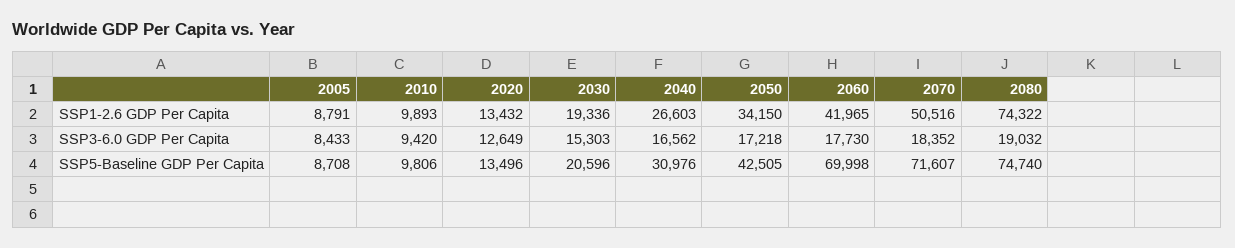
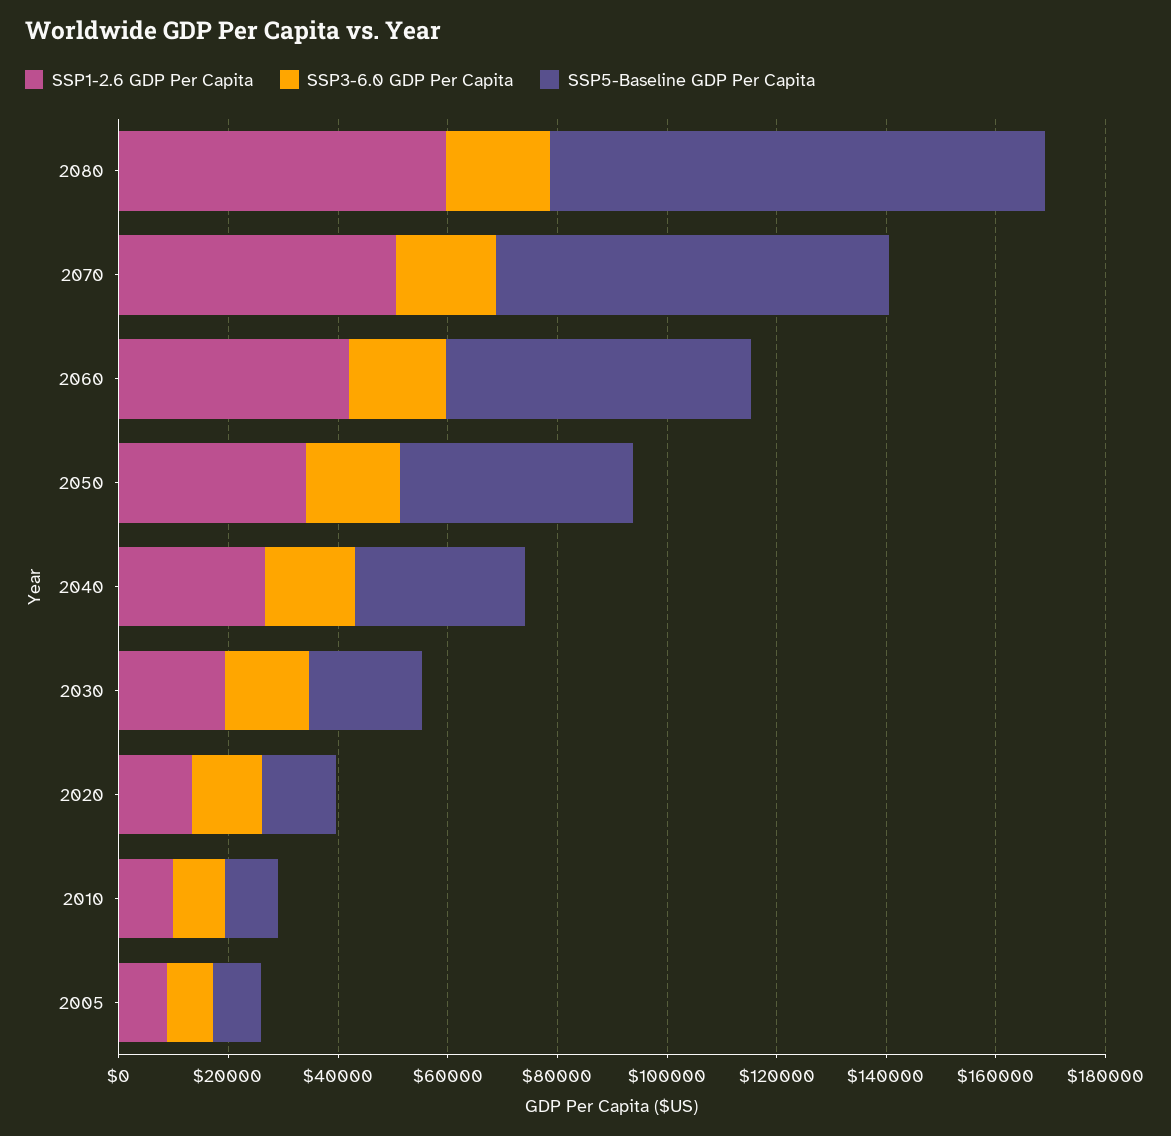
SSP1-2.6 GDP Per Capita, 2080: 74322 -> 60000
SSP5-Baseline GDP Per Capita, 2060: 69998 -> 55000
SSP5-Baseline GDP Per Capita, 2080: 74740 -> 90000

